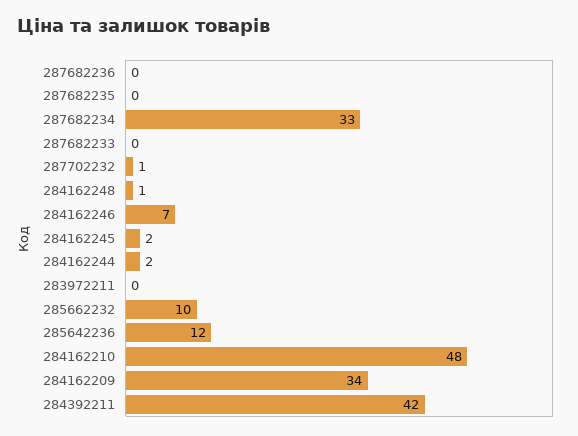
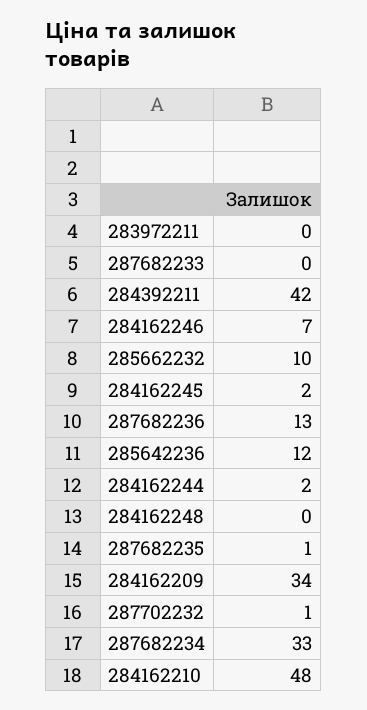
287682236: 0 -> 13
287682235: 0 -> 1
284162248: 1 -> 0

